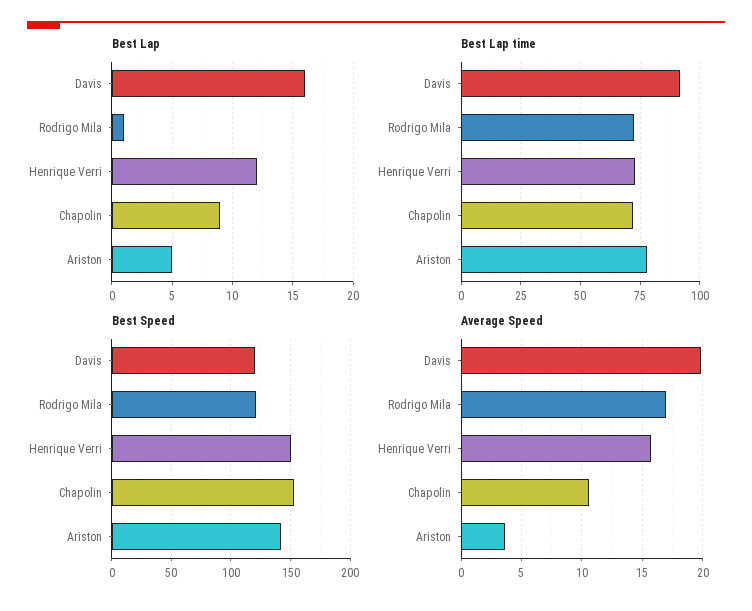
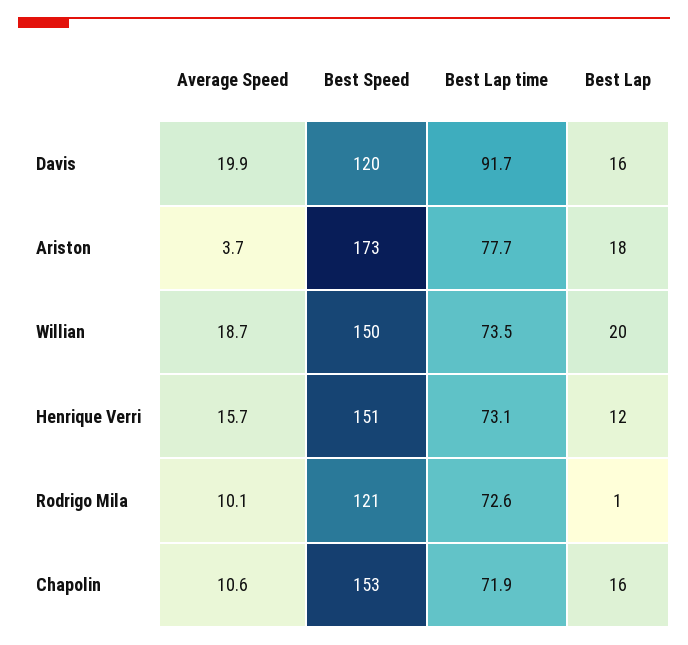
Best Lap, Chapolin: 9 -> 16
Best Lap, Ariston: 5 -> 18
Best Speed, Ariston: 140 -> 173
Average Speed, Rodrigo Mila: 17 -> 10.1
Average Speed, Willian: none -> 18.7
Best Speed, Willian: none -> 150
Best Lap time, Willian: none -> 73.5
Best Lap, Willian: none -> 20

